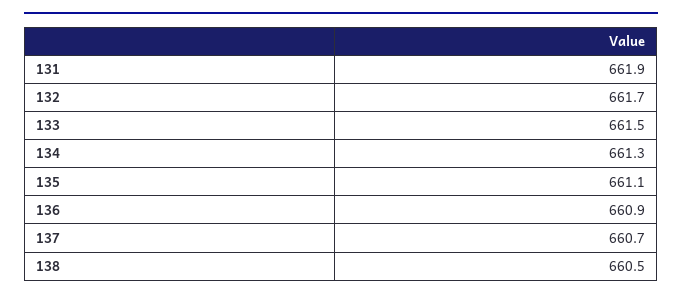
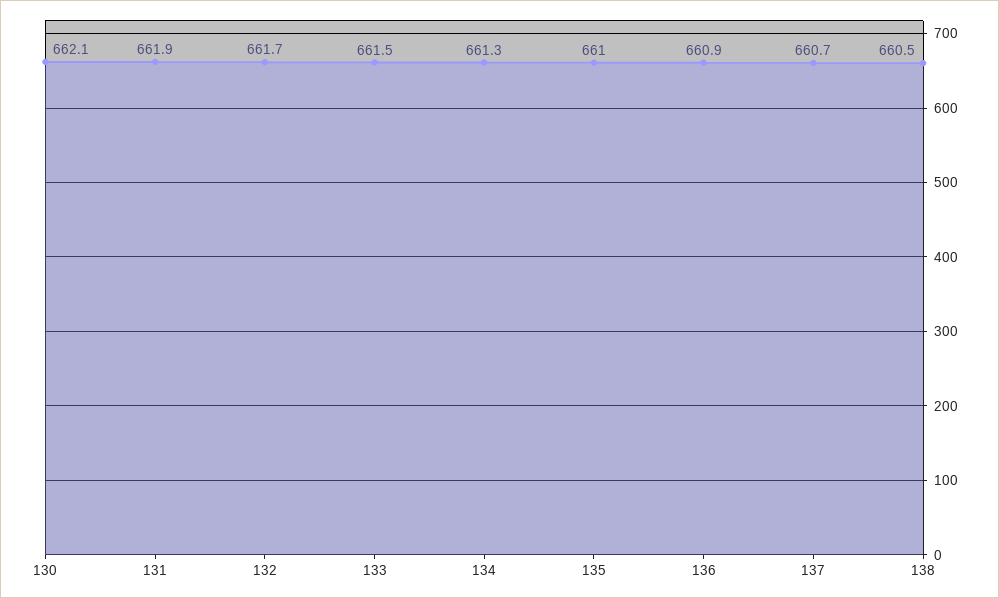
135: 661.1 -> 661
130: none -> 662.1

